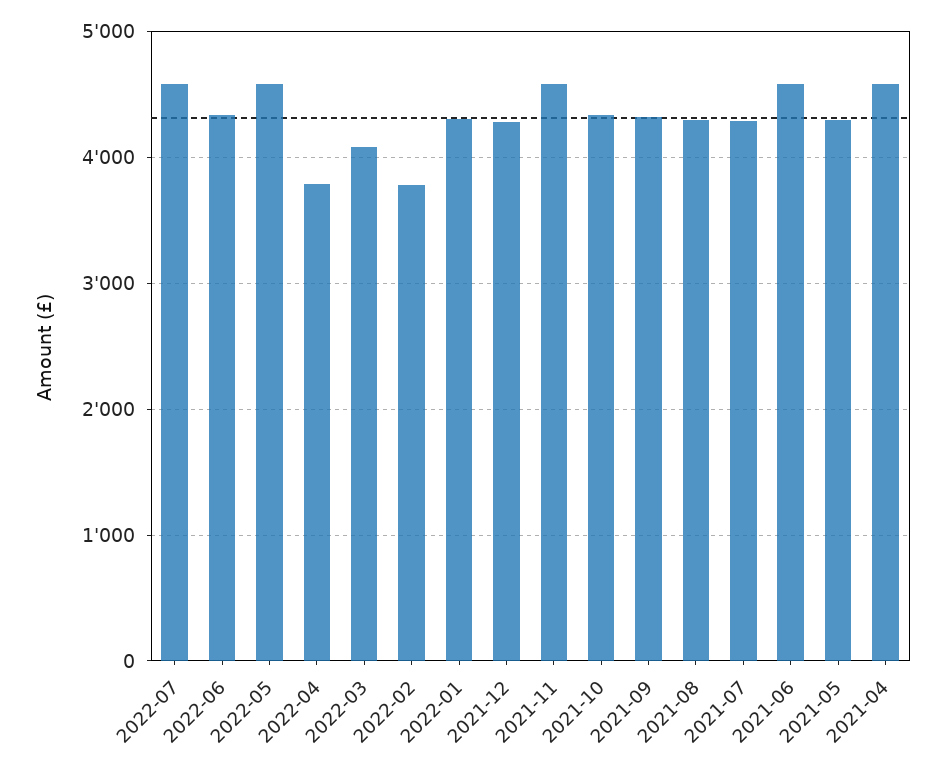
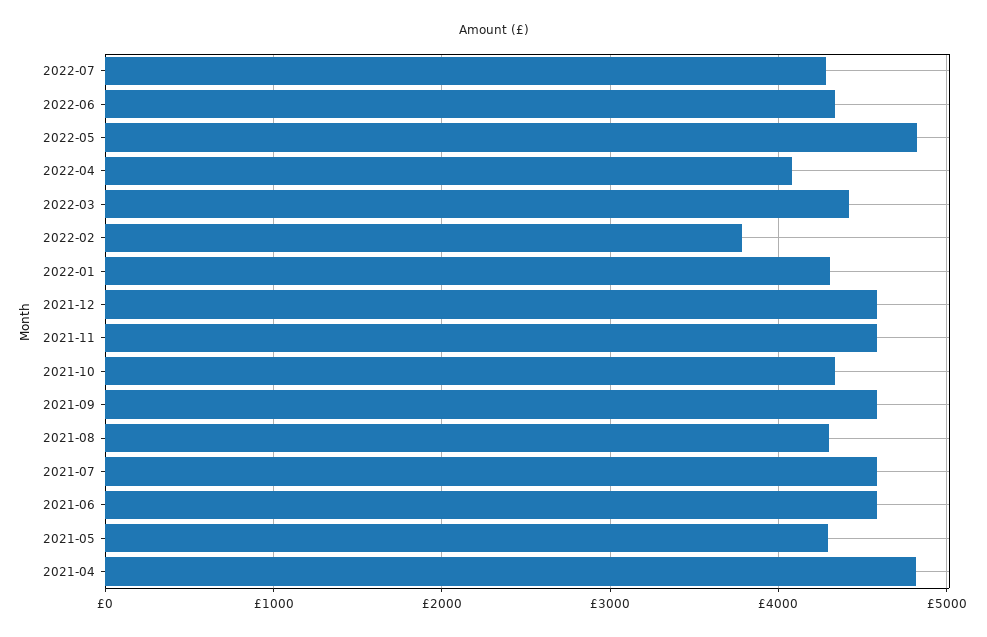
2022-07: 4600 -> 4300
2022-05: 4600 -> 4800
2022-04: 3800 -> 4100
2022-03: 4100 -> 4400
2021-12: 4300 -> 4600
2021-09: 4300 -> 4600
2021-07: 4300 -> 4600
2021-04: 4600 -> 4800

